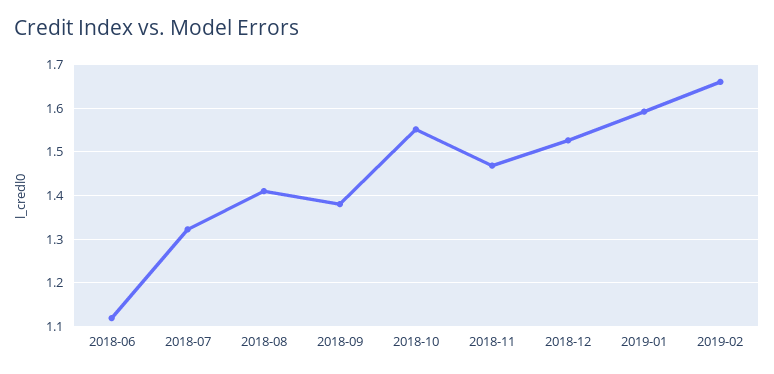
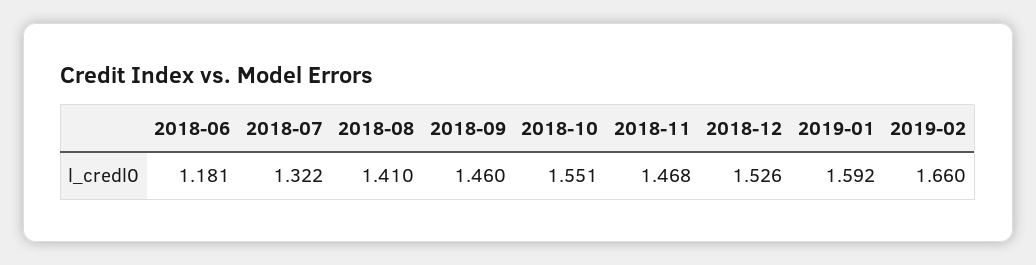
2018-06: 1.12 -> 1.181
2018-09: 1.38 -> 1.46

